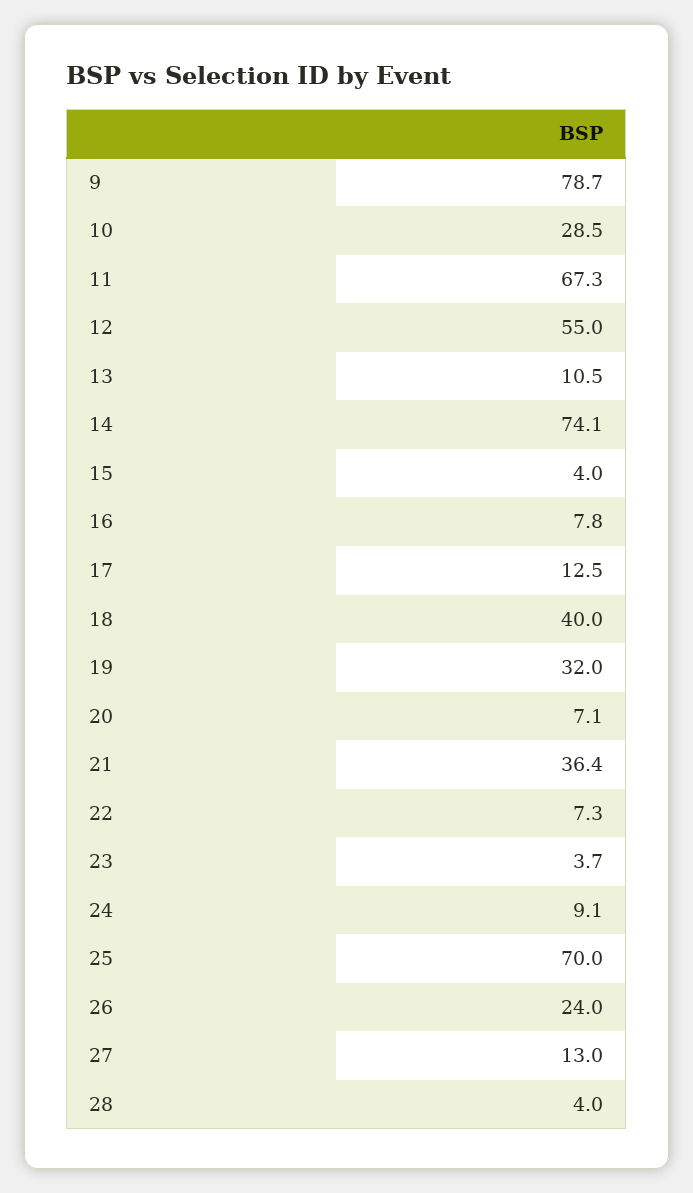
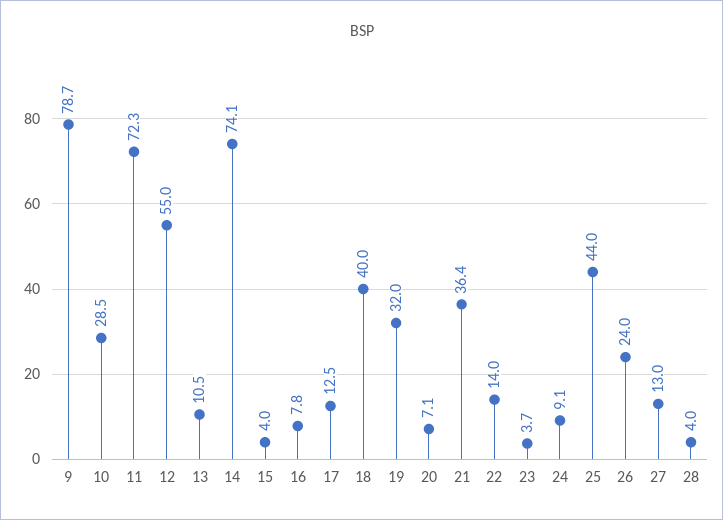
11: 67.3 -> 72.3
22: 7.3 -> 14
25: 70 -> 44

